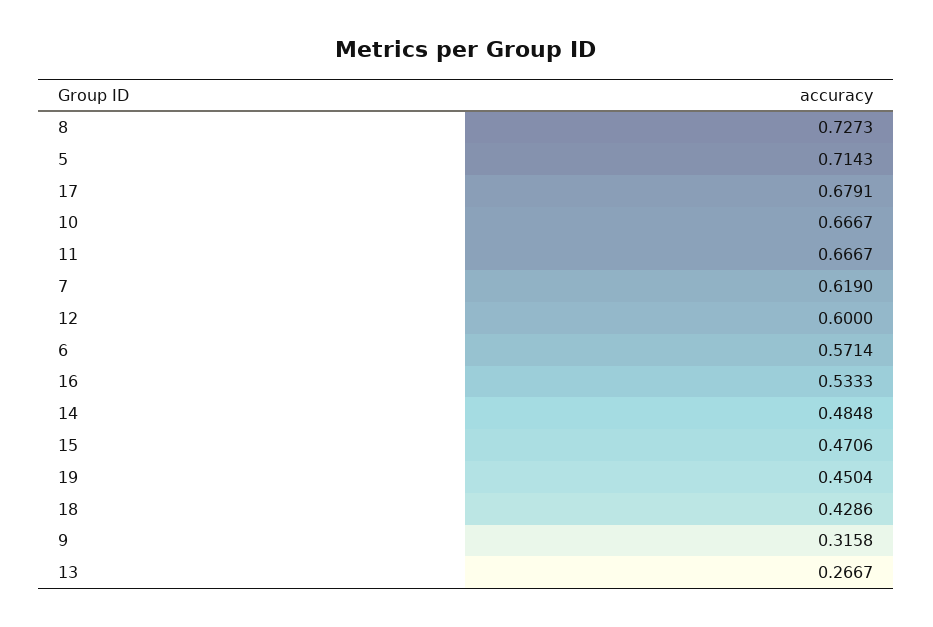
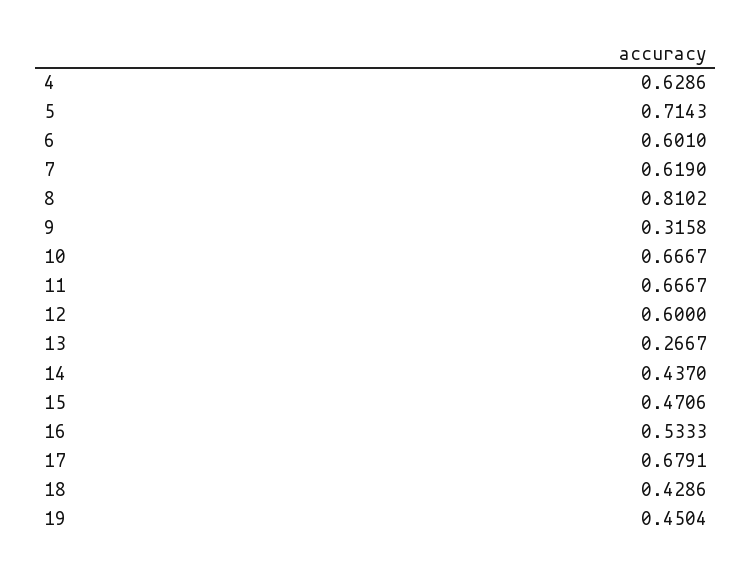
8: 0.7273 -> 0.8102
6: 0.5714 -> 0.601
14: 0.4848 -> 0.437
4: none -> 0.6286

